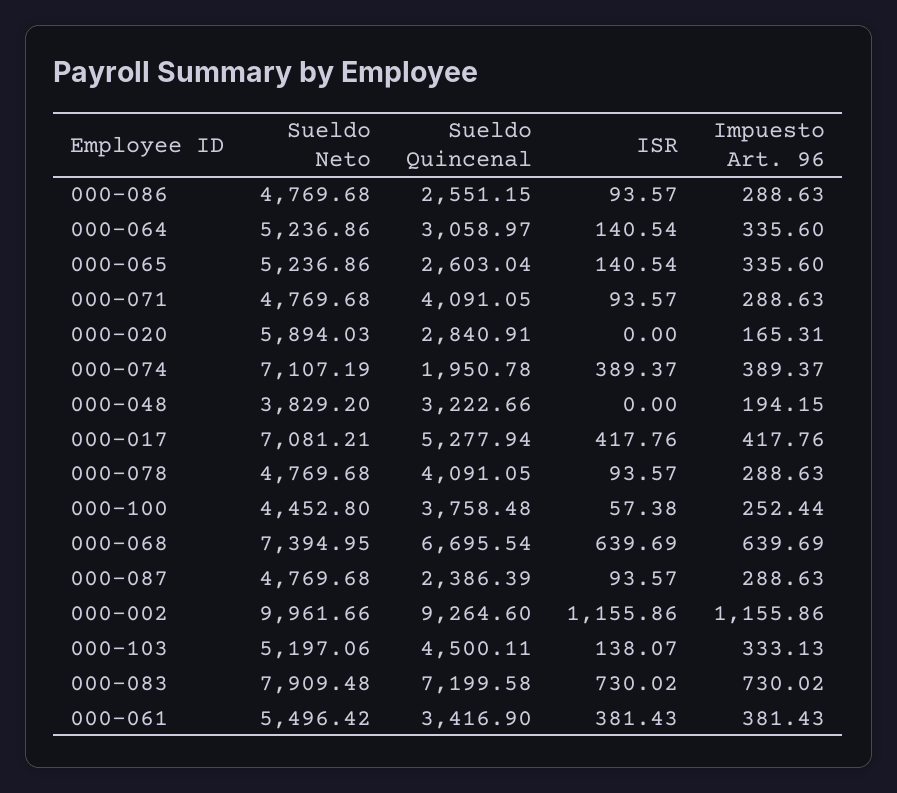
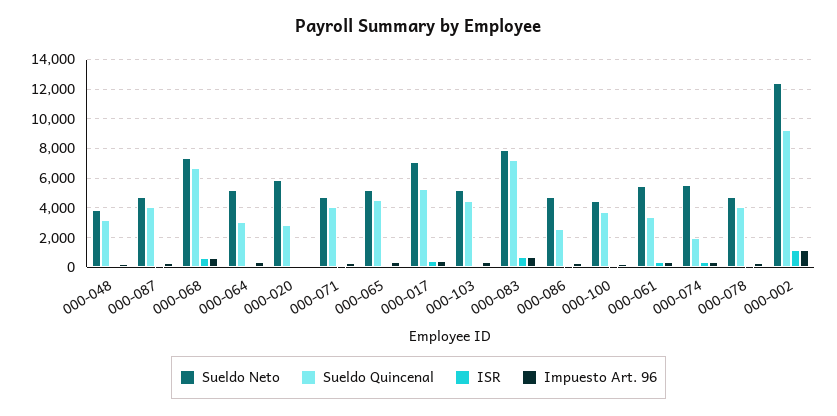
Sueldo Quincenal, 000-065: 2603.04 -> 4500
Sueldo Neto, 000-074: 7107.19 -> 5500
Sueldo Quincenal, 000-087: 2386.39 -> 4000
Sueldo Neto, 000-002: 9961.66 -> 12500

